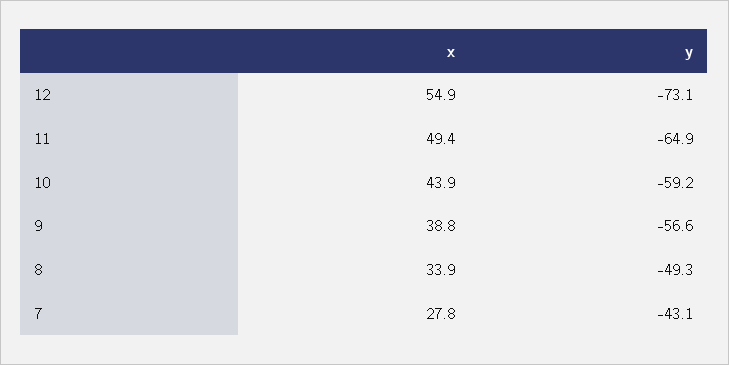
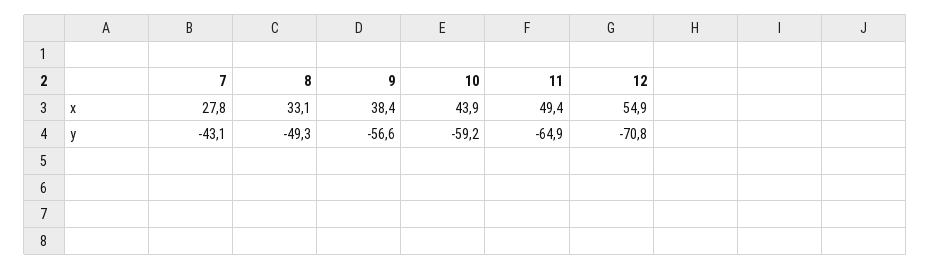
y, 12: -73.1 -> -70.8
x, 9: 38.8 -> 38.4
x, 8: 33.9 -> 33.1

